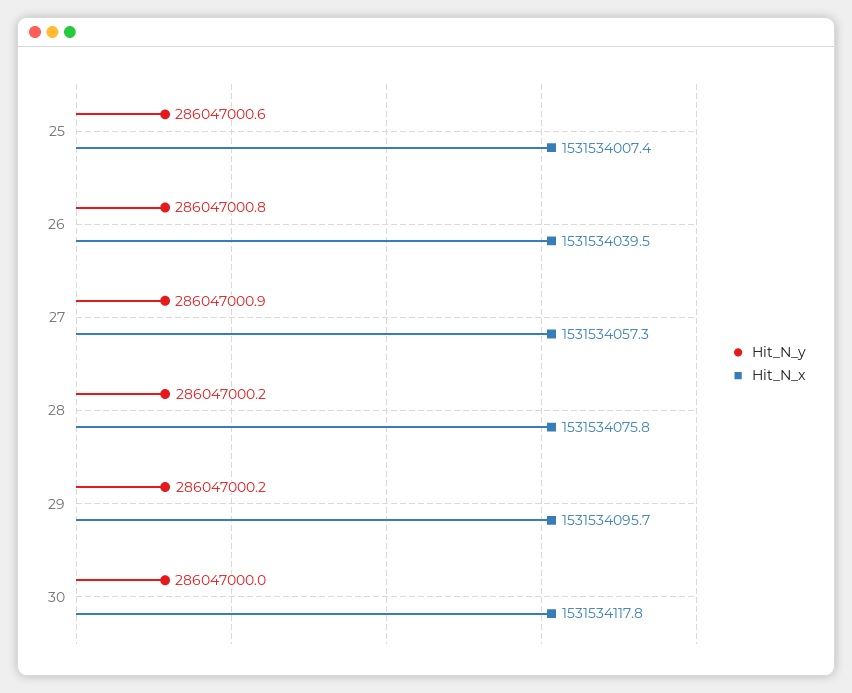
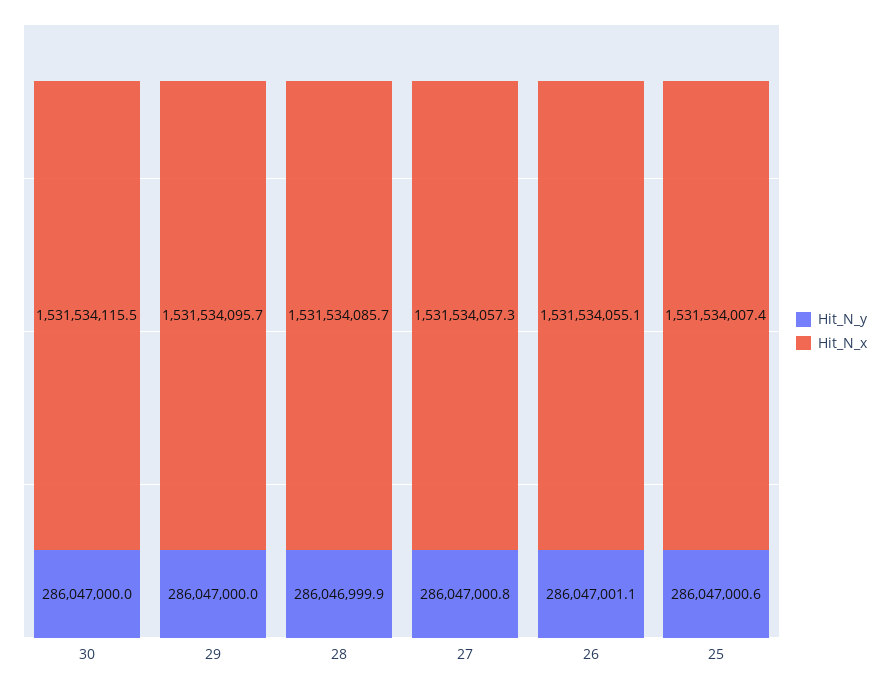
Hit_N_y, 26: 286047000.8 -> 286047001.1
Hit_N_x, 26: 1531534039.5 -> 1531534055.1
Hit_N_y, 27: 286047000.9 -> 286047000.8
Hit_N_y, 28: 286047000.2 -> 286046999.9
Hit_N_x, 28: 1531534075.8 -> 1531534085.7
Hit_N_y, 29: 286047000.2 -> 286047000
Hit_N_x, 30: 1531534117.8 -> 1531534115.5

